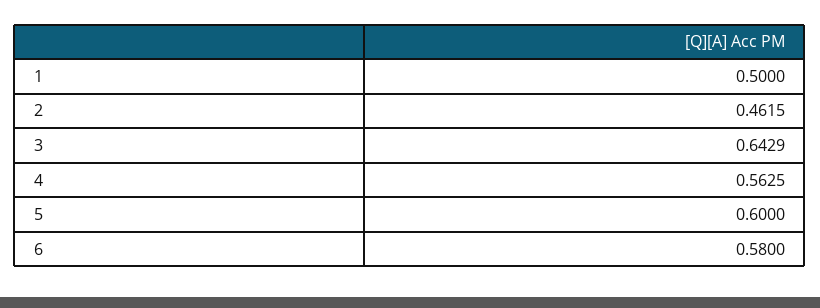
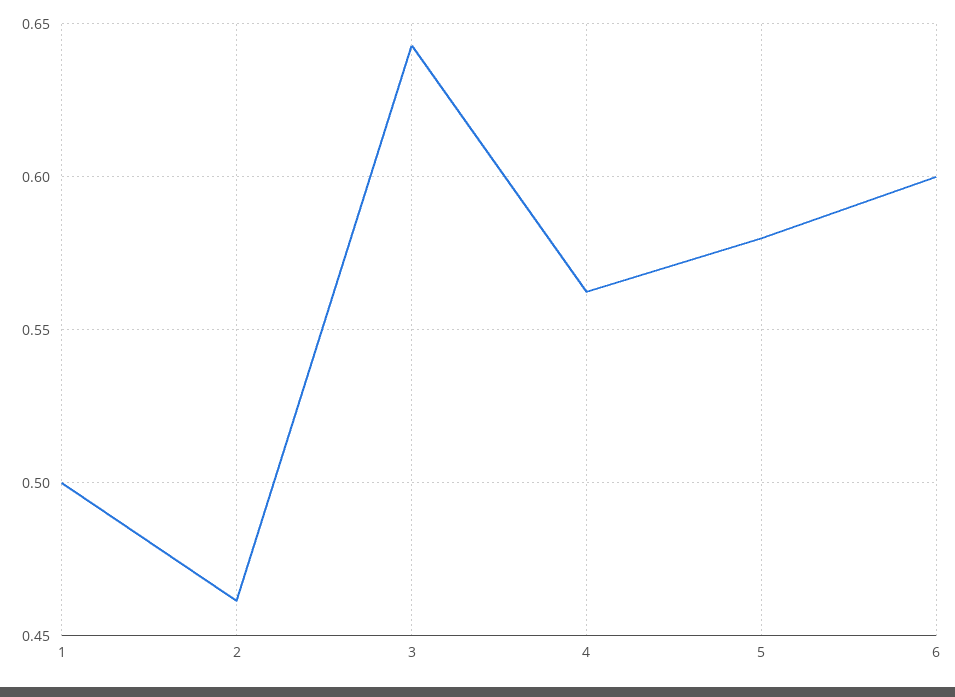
5: 0.6 -> 0.58
6: 0.58 -> 0.6

